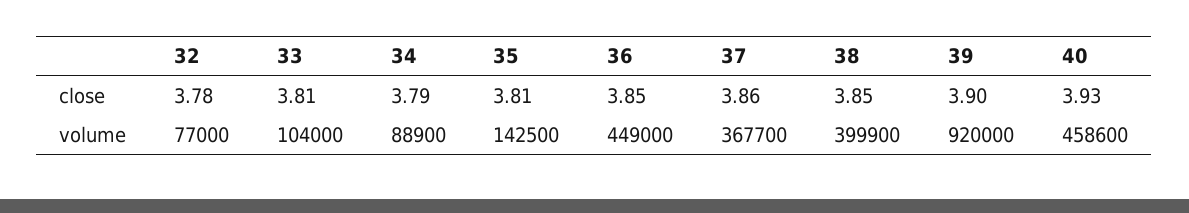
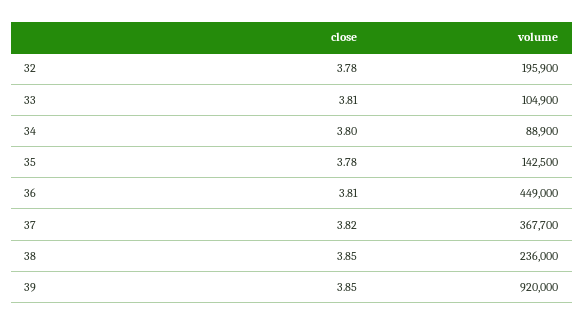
34, close: 3.79 -> 3.8
35, close: 3.81 -> 3.78
36, close: 3.85 -> 3.81
37, close: 3.86 -> 3.82
39, close: 3.9 -> 3.85
40, close: 3.93 -> none
32, volume: 77000 -> 195900
33, volume: 104000 -> 104900
38, volume: 399900 -> 236000
40, volume: 458600 -> none

